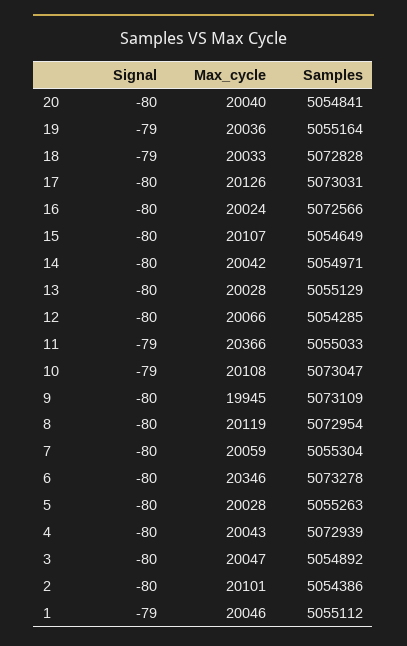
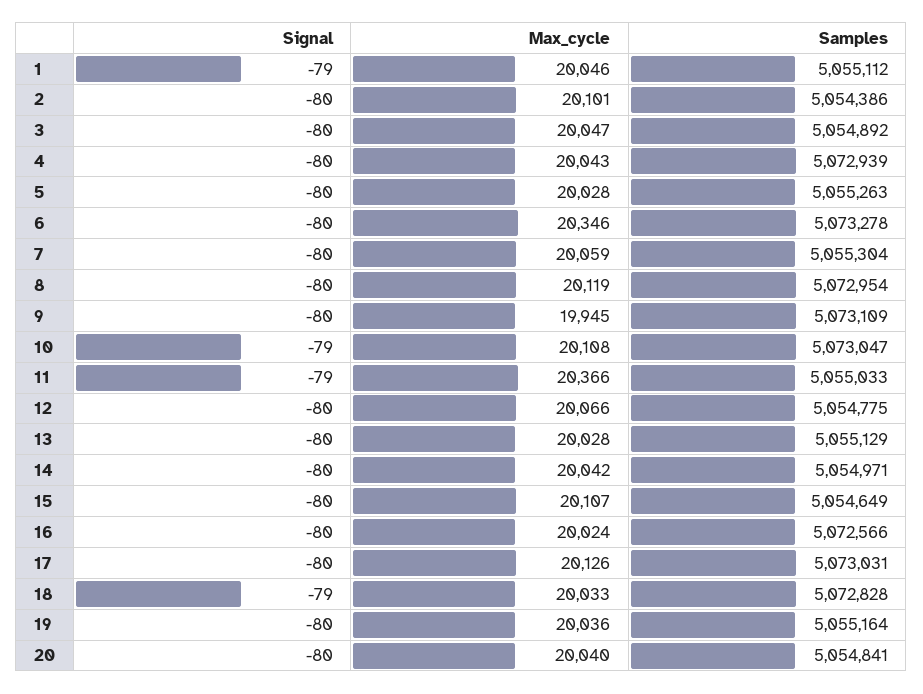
Signal, 19: -79 -> -80
Samples, 12: 5054285 -> 5054775

